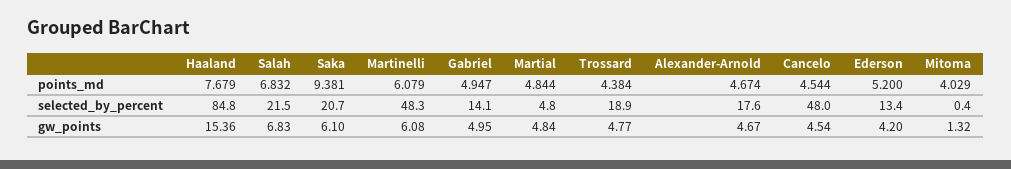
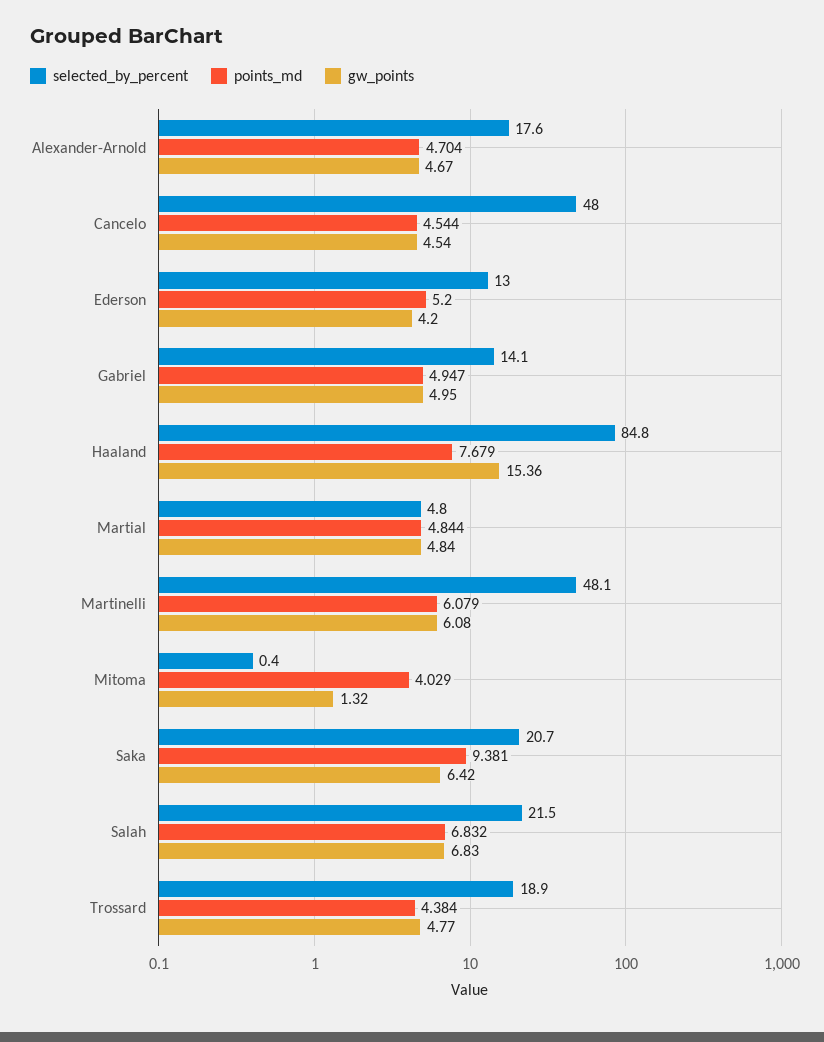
points_md, Alexander-Arnold: 4.674 -> 4.704
selected_by_percent, Martinelli: 48.3 -> 48.1
selected_by_percent, Ederson: 13.4 -> 13
gw_points, Saka: 6.1 -> 6.42

